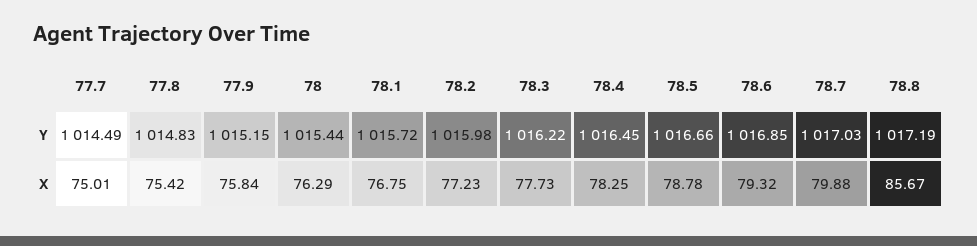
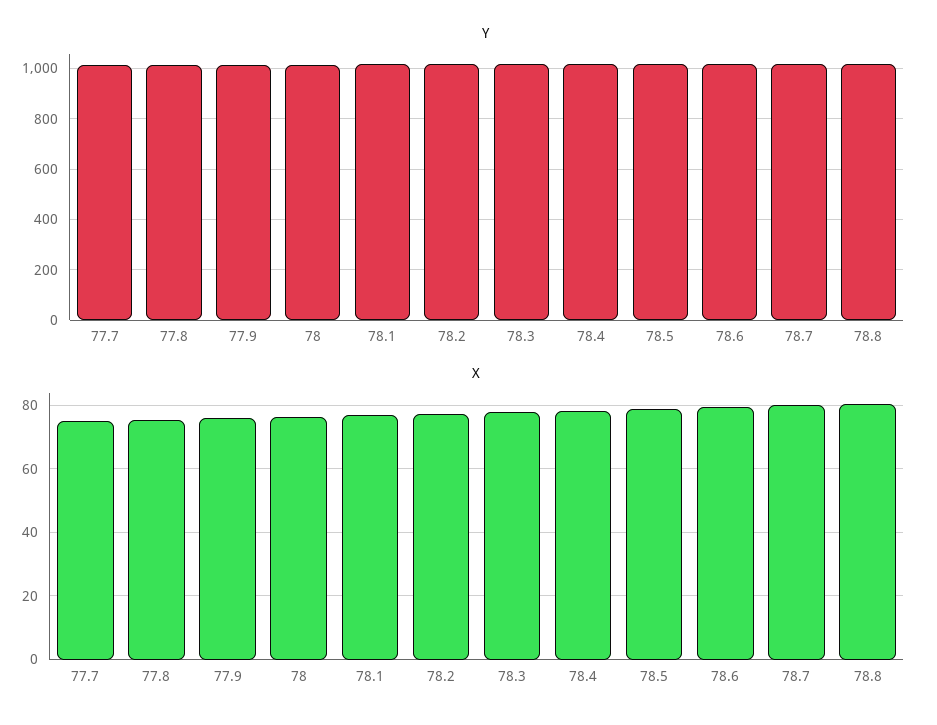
X, 78.8: 85.67 -> 80

